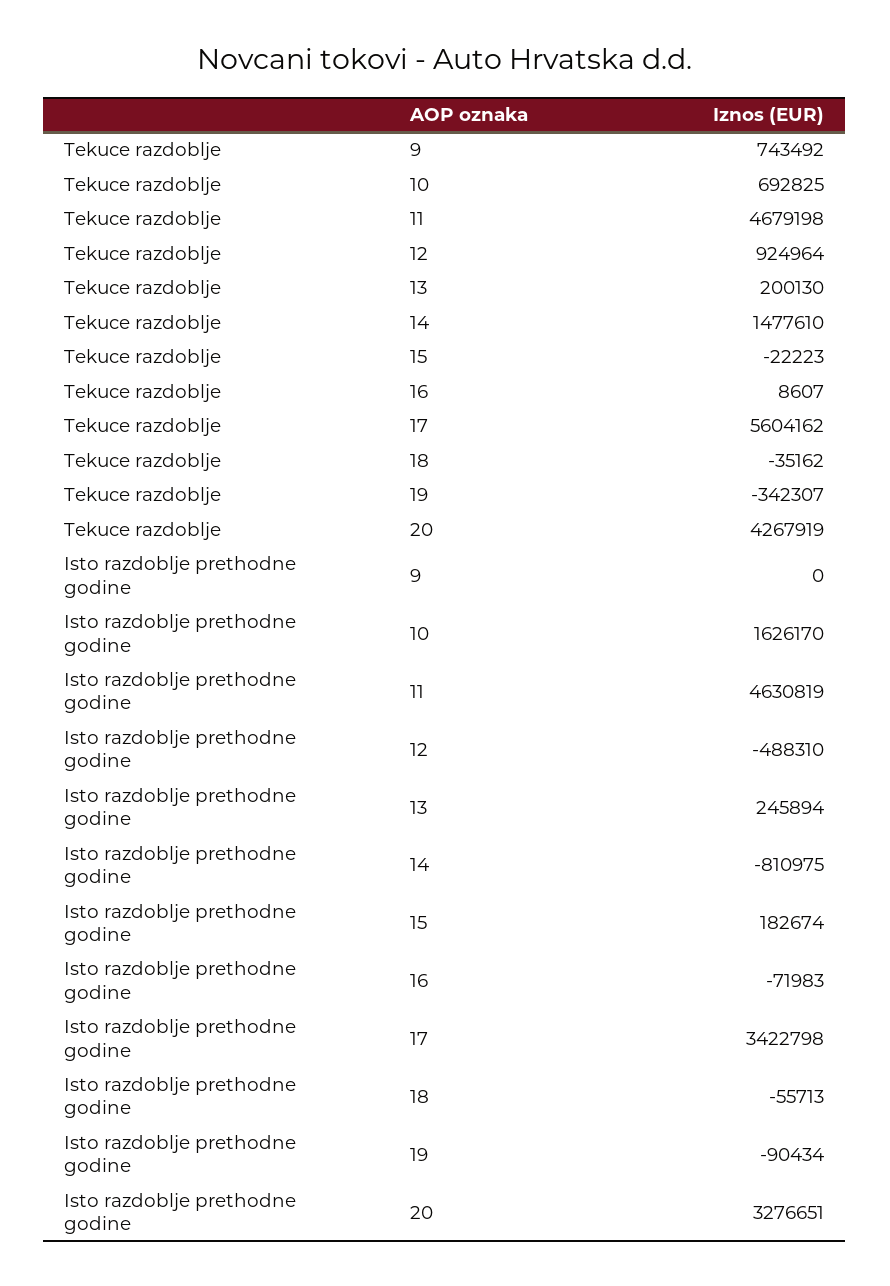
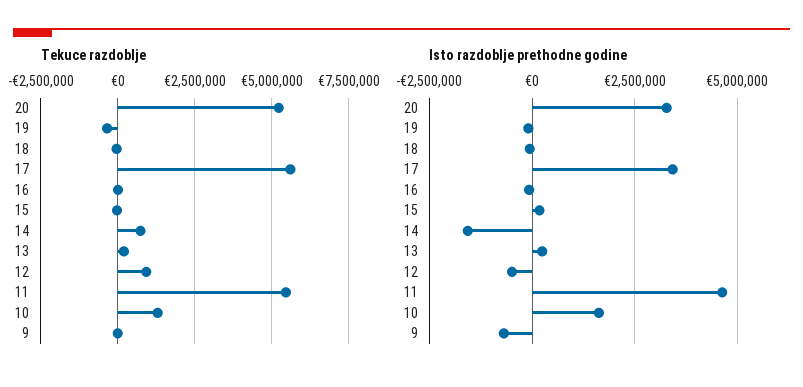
Tekuce razdoblje, 9: 743492 -> 0
Tekuce razdoblje, 10: 692825 -> 1250000
Tekuce razdoblje, 11: 4679198 -> 5500000
Tekuce razdoblje, 14: 1477610 -> 750000
Tekuce razdoblje, 20: 4267919 -> 5250000
Isto razdoblje prethodne godine, 9: 0 -> -750000
Isto razdoblje prethodne godine, 14: -810975 -> -1500000

